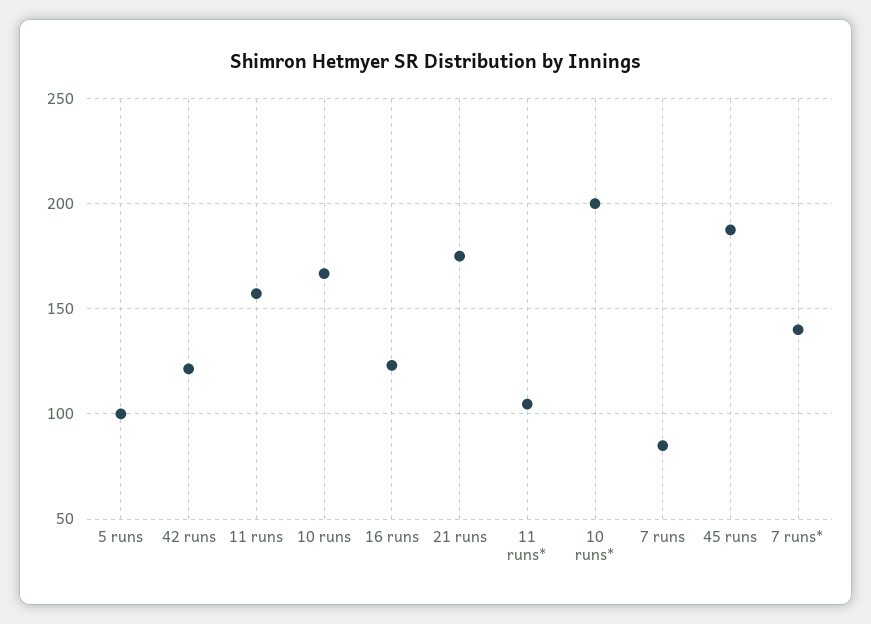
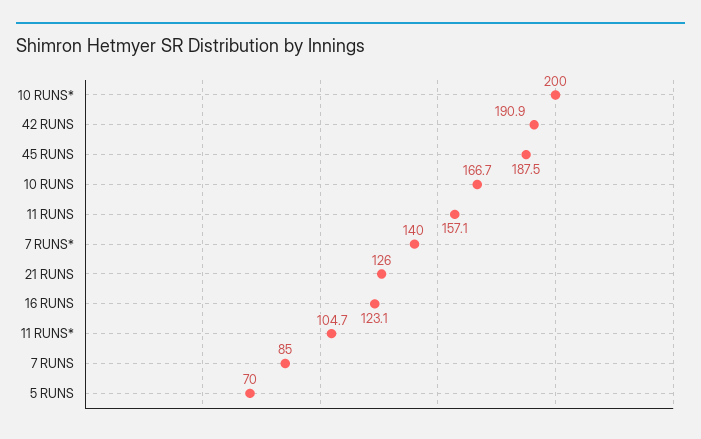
5 runs: 100 -> 70
42 runs: 120 -> 190.9
21 runs: 175 -> 126

